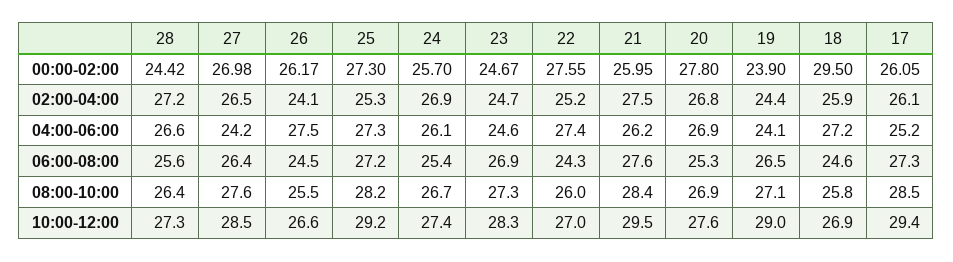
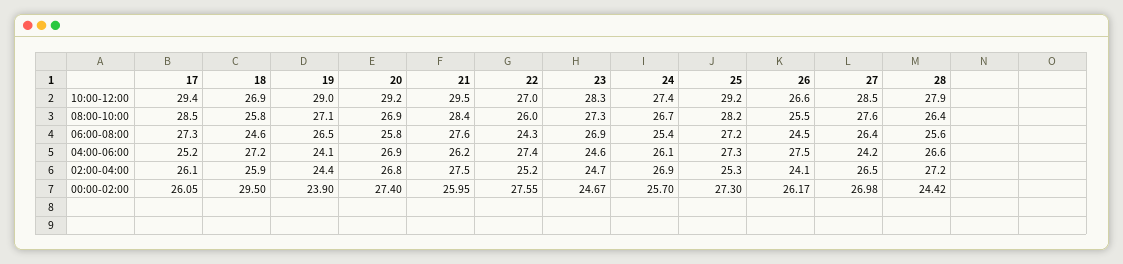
20, 00:00-02:00: 27.8 -> 27.4
20, 06:00-08:00: 25.3 -> 25.8
28, 10:00-12:00: 27.3 -> 27.9
20, 10:00-12:00: 27.6 -> 29.2

